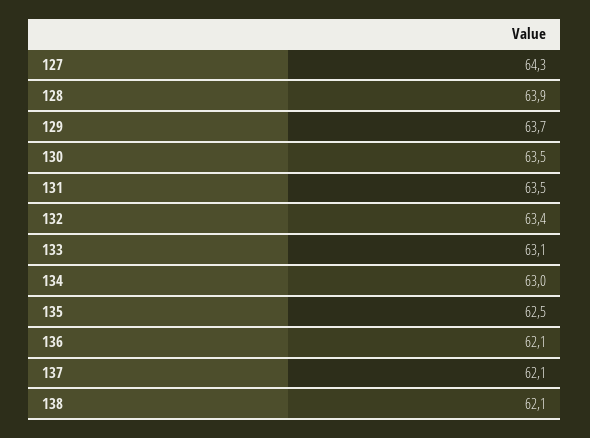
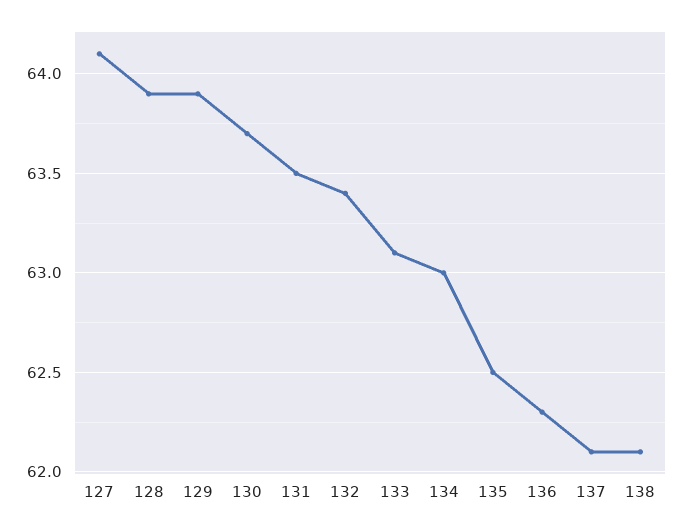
127: 64.3 -> 64.1
129: 63.7 -> 63.9
130: 63.5 -> 63.7
136: 62.1 -> 62.3

